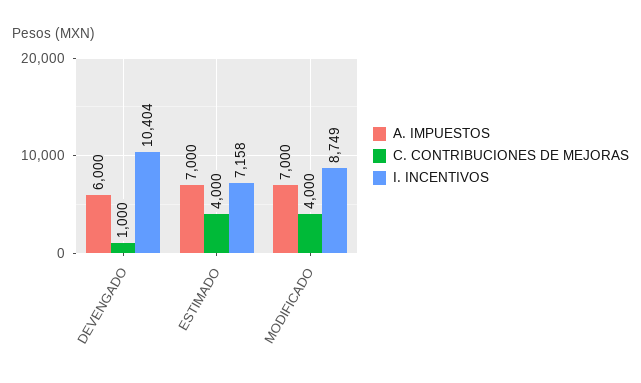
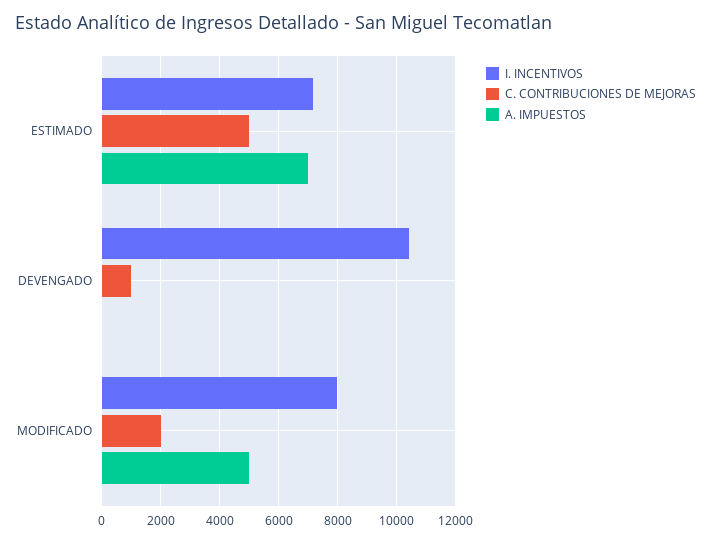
A. IMPUESTOS, DEVENGADO: 6000 -> 0
C. CONTRIBUCIONES DE MEJORAS, ESTIMADO: 4000 -> 5000
A. IMPUESTOS, MODIFICADO: 7000 -> 5000
C. CONTRIBUCIONES DE MEJORAS, MODIFICADO: 4000 -> 2000
I. INCENTIVOS, MODIFICADO: 8749 -> 8000

